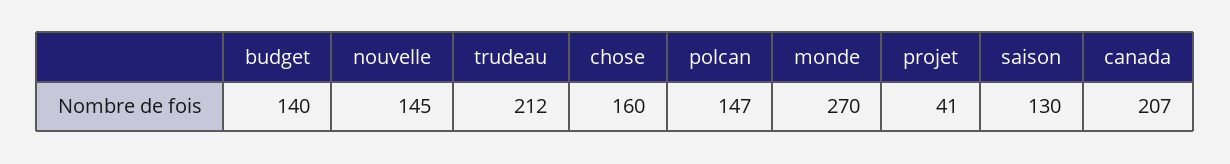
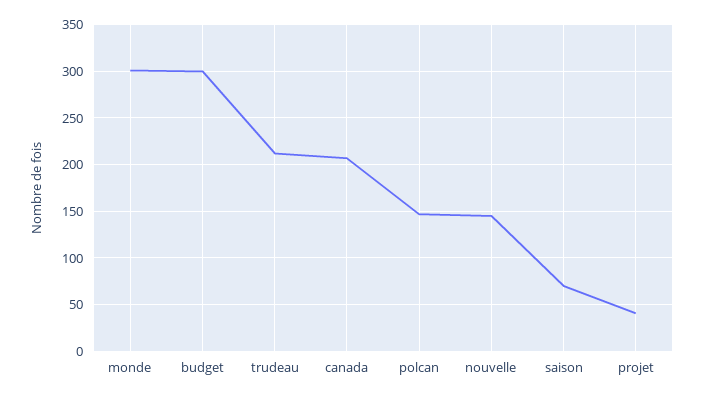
budget: 140 -> 300
chose: 160 -> none
monde: 270 -> 300
saison: 130 -> 70

